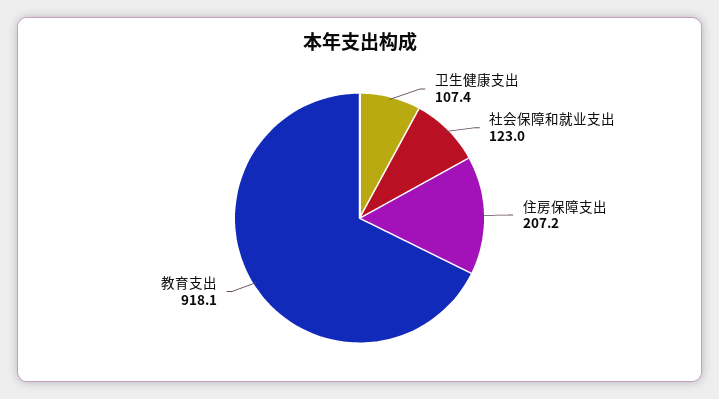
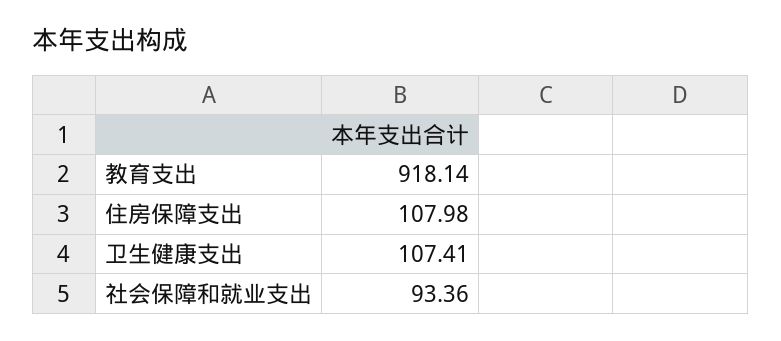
社会保障和就业支出: 123 -> 93.36
住房保障支出: 207.2 -> 107.98

